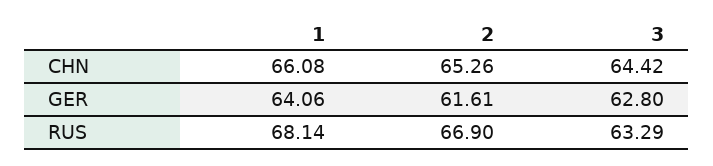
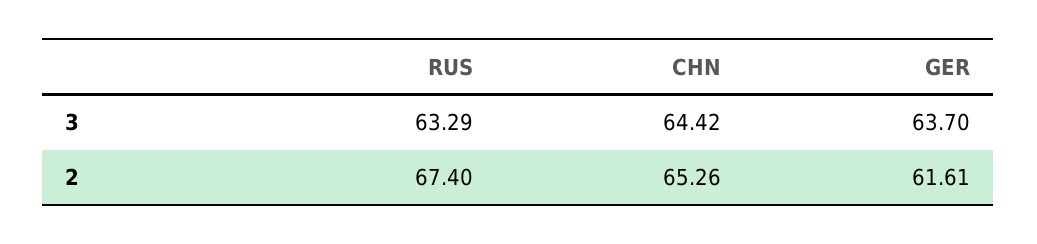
1, CHN: 66.08 -> none
1, GER: 64.06 -> none
3, GER: 62.8 -> 63.7
1, RUS: 68.14 -> none
2, RUS: 66.9 -> 67.4

